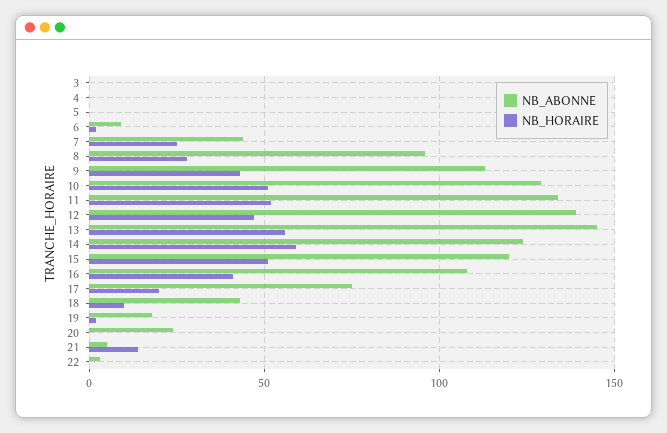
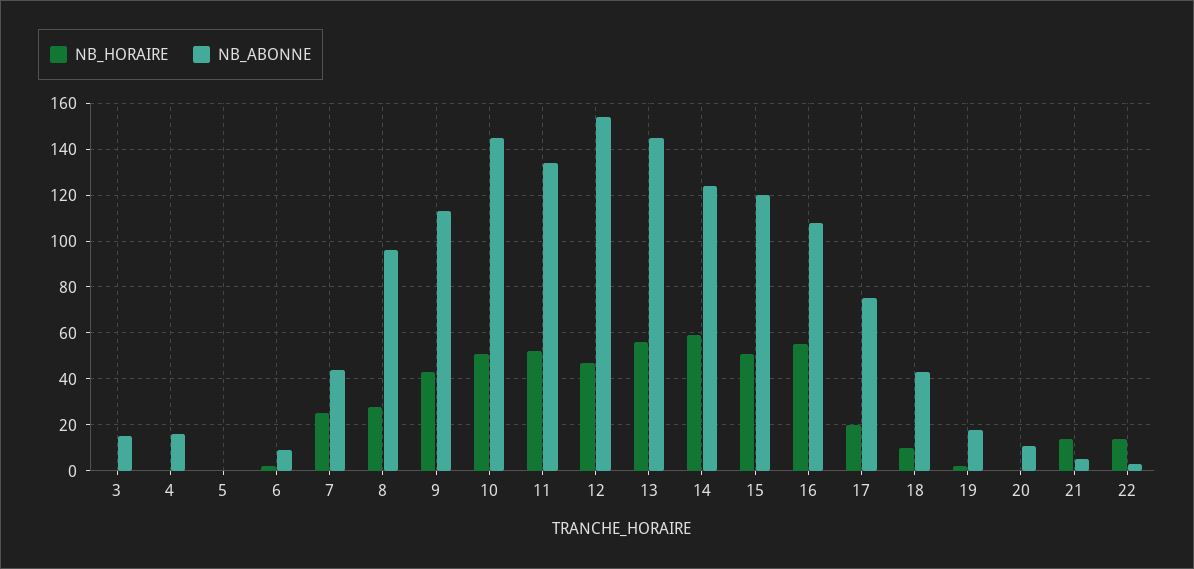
NB_ABONNE, 3: 0 -> 15
NB_ABONNE, 4: 0 -> 15
NB_ABONNE, 10: 130 -> 145
NB_ABONNE, 12: 140 -> 155
NB_HORAIRE, 16: 40 -> 55
NB_ABONNE, 20: 25 -> 10
NB_HORAIRE, 22: 0 -> 15

